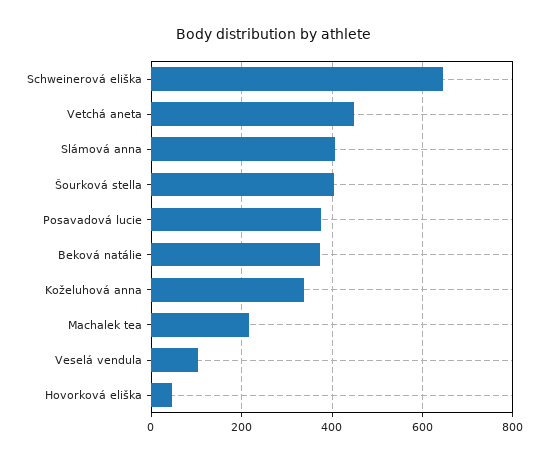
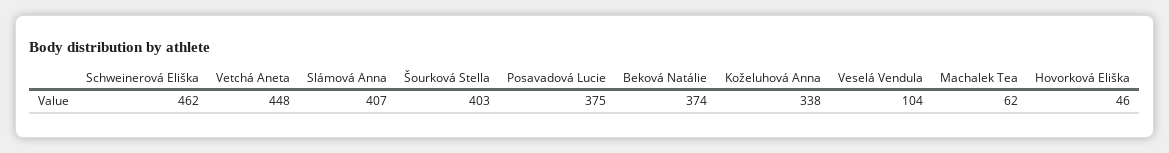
Schweinerová eliška: 640 -> 462
Machalek tea: 220 -> 62

